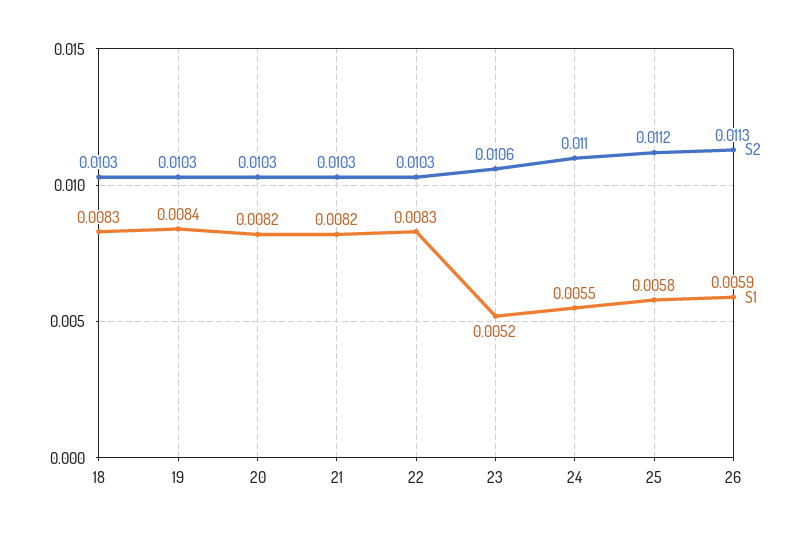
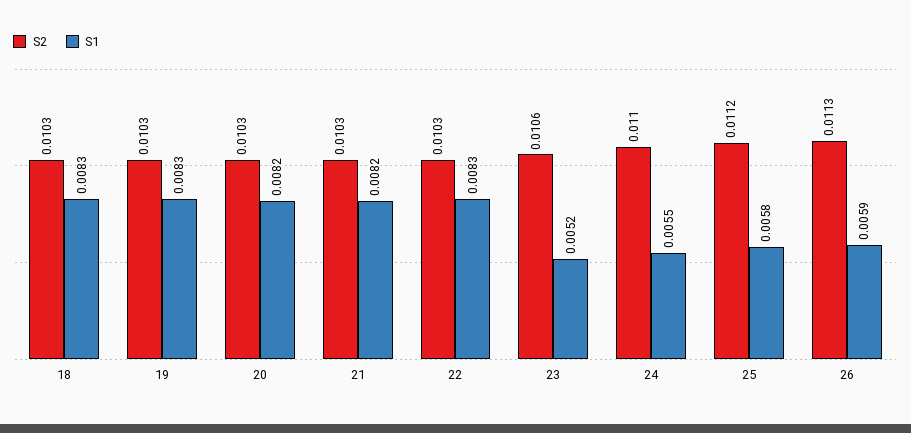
S1, 19: 0.0084 -> 0.0083

